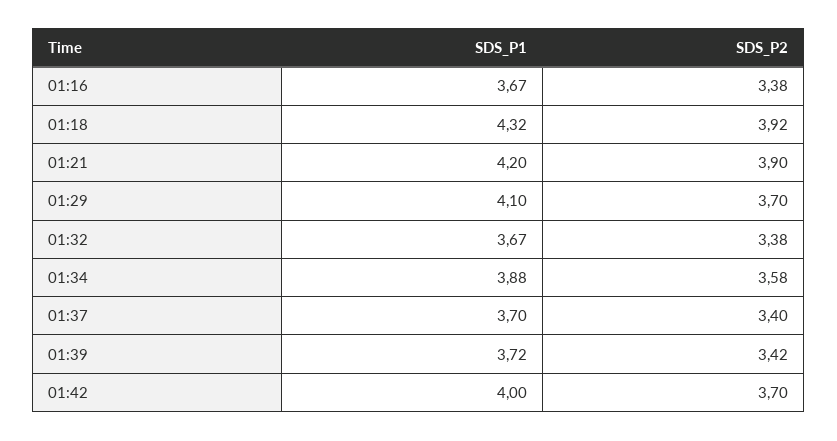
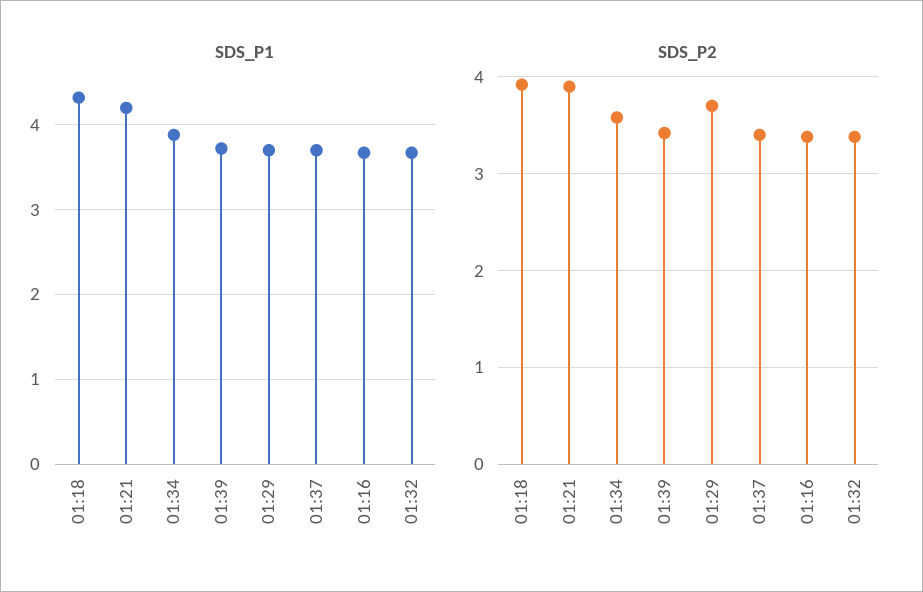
SDS_P1, 01:29: 4.1 -> 3.7
SDS_P1, 01:42: 4 -> none
SDS_P2, 01:42: 3.7 -> none

